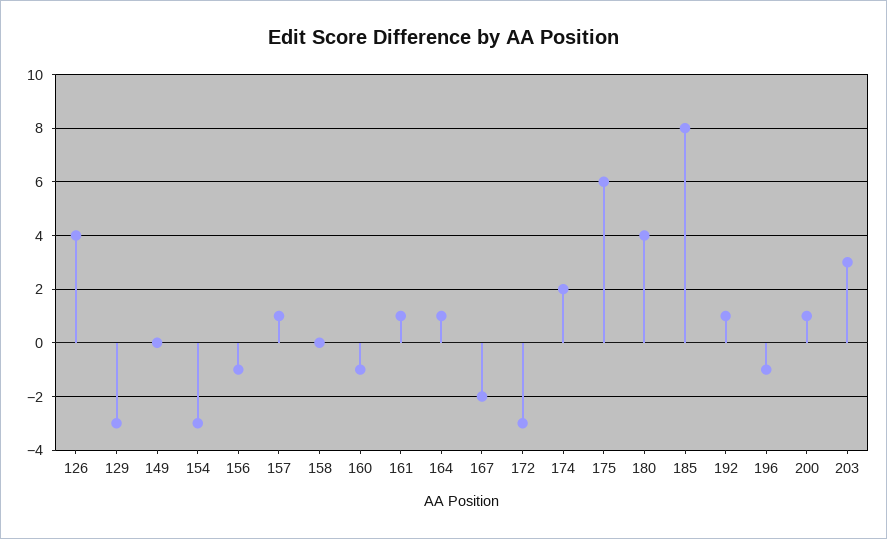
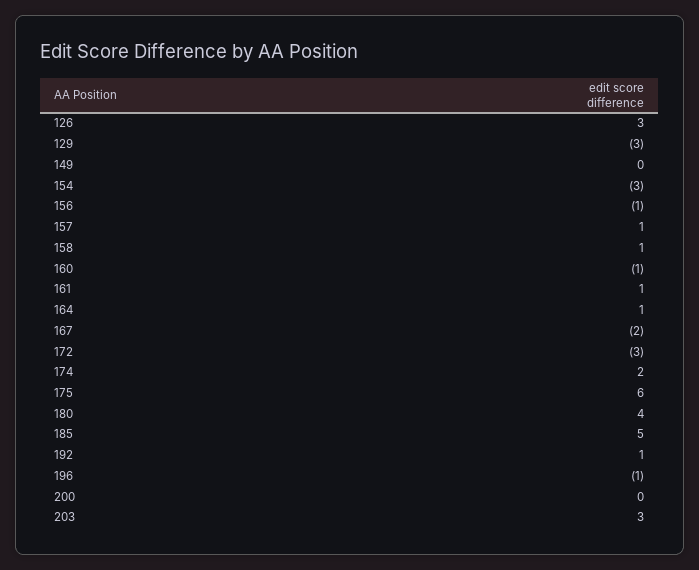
126: 4 -> 3
158: 0 -> 1
185: 8 -> 5
200: 1 -> 0

